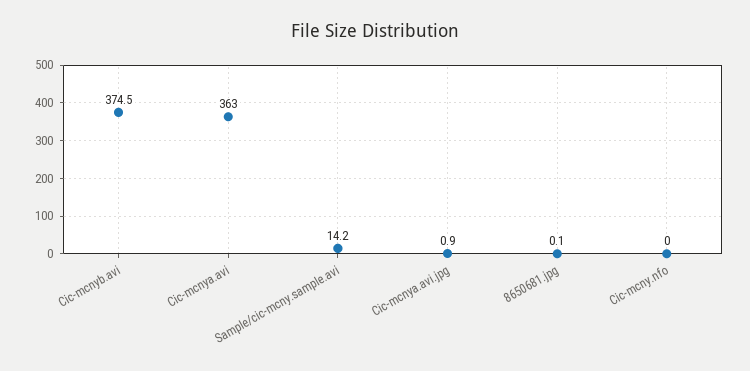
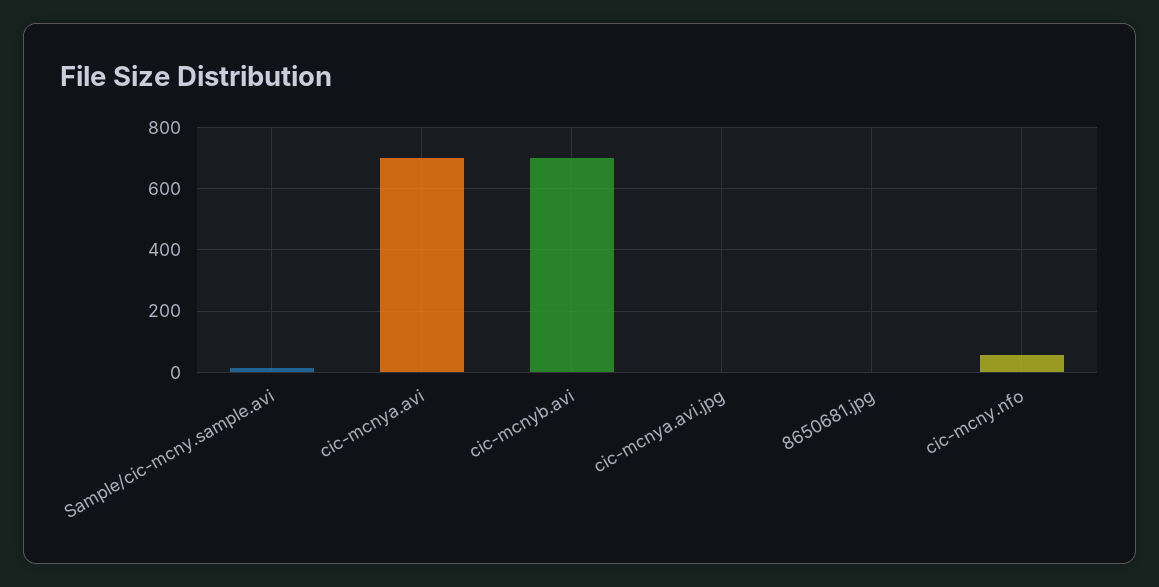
Cic-mcnyb.avi: 374.5 -> 700
Cic-mcnya.avi: 363 -> 700
Cic-mcny.nfo: 0 -> 60

